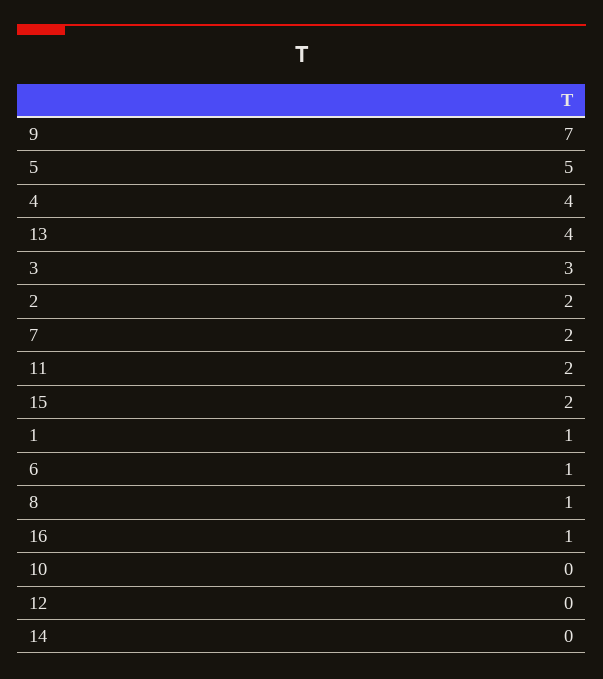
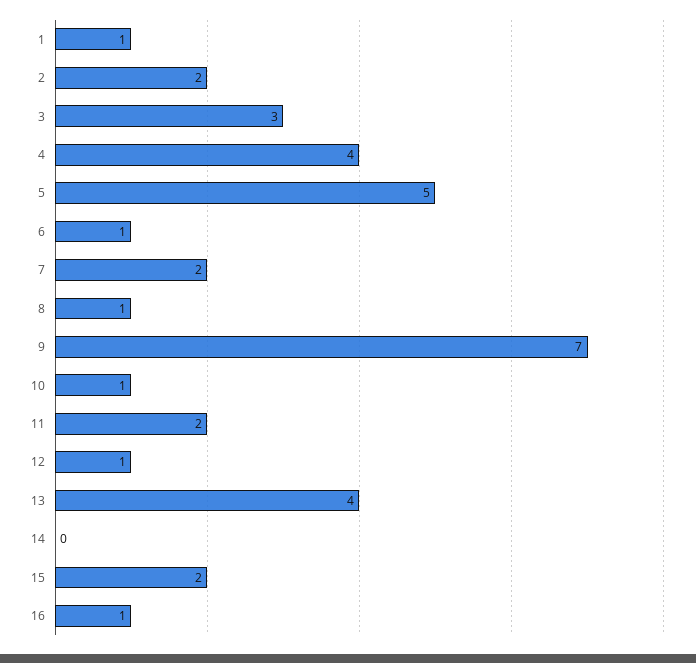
10: 0 -> 1
12: 0 -> 1

